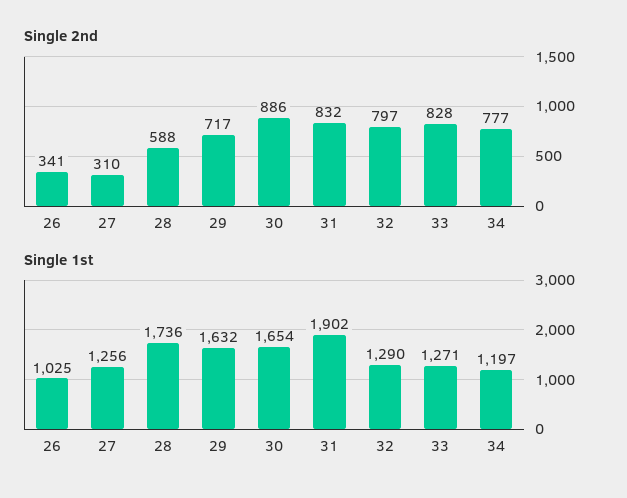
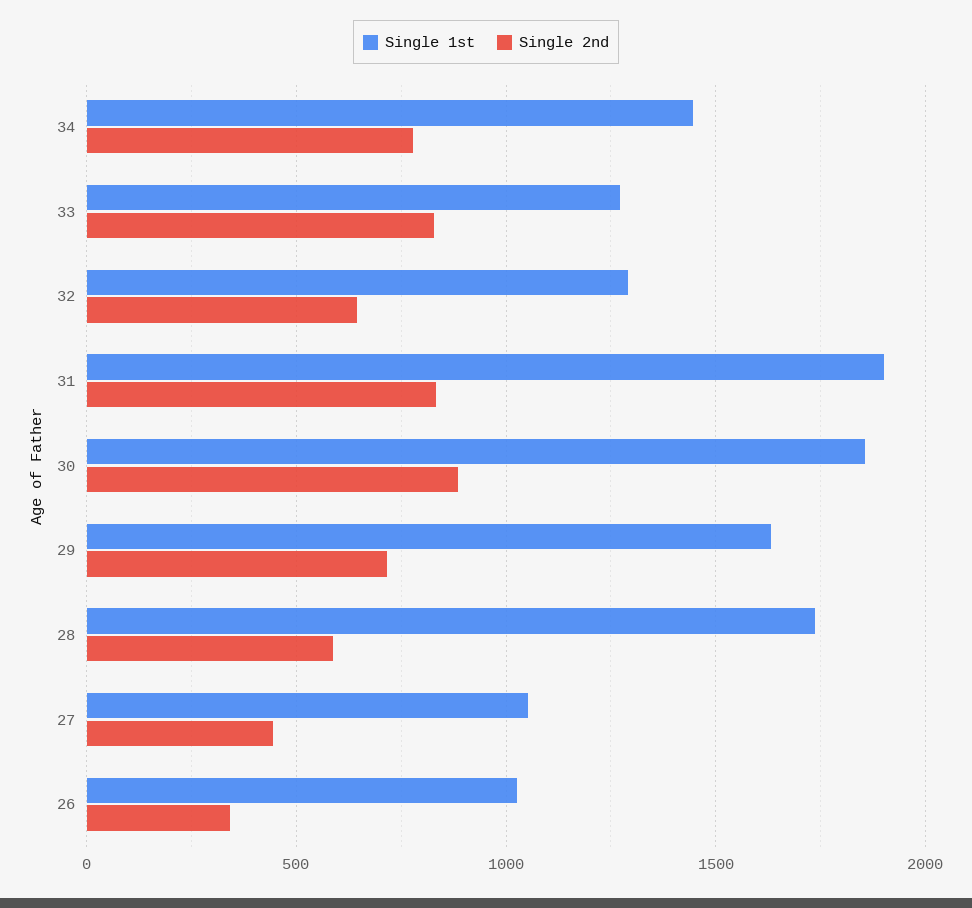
Single 2nd, 27: 310 -> 450
Single 2nd, 32: 797 -> 650
Single 1st, 27: 1256 -> 1050
Single 1st, 30: 1654 -> 1850
Single 1st, 34: 1197 -> 1450

